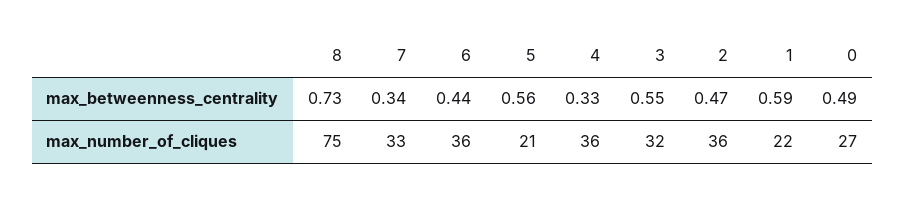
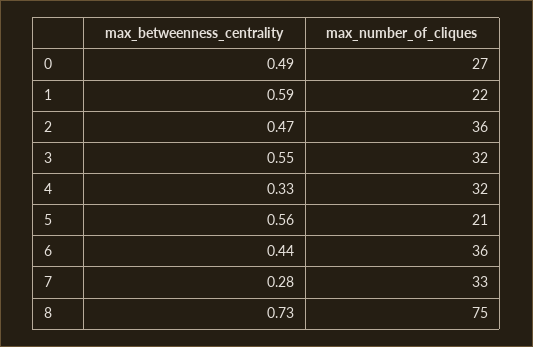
7, max_betweenness_centrality: 0.34 -> 0.28
4, max_number_of_cliques: 36 -> 32

